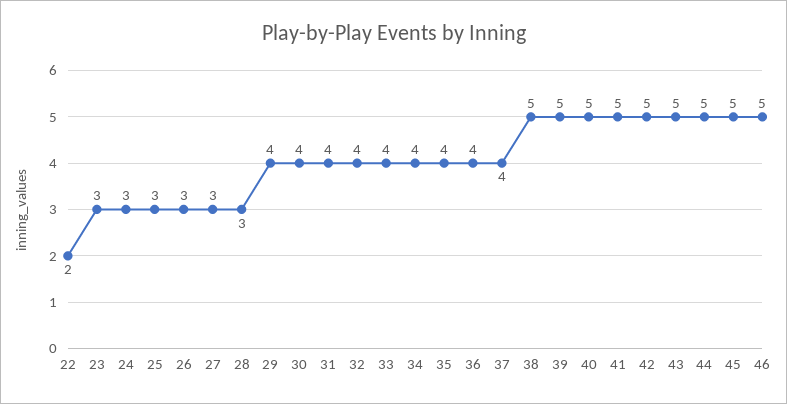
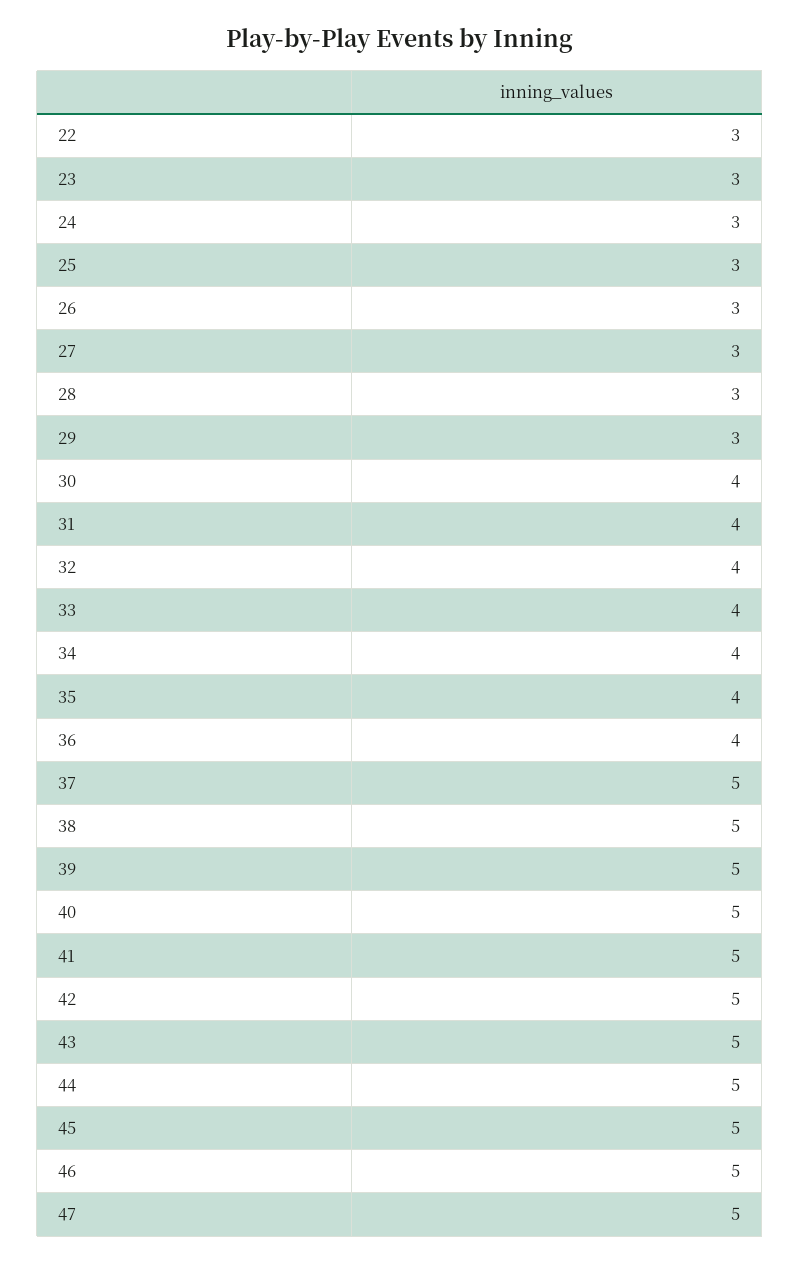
22: 2 -> 3
29: 4 -> 3
37: 4 -> 5
47: none -> 5

